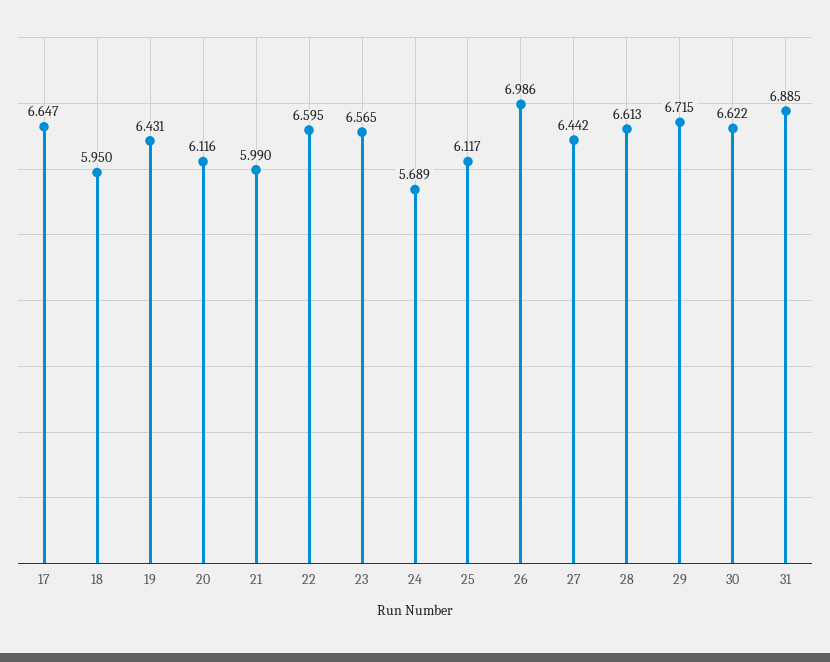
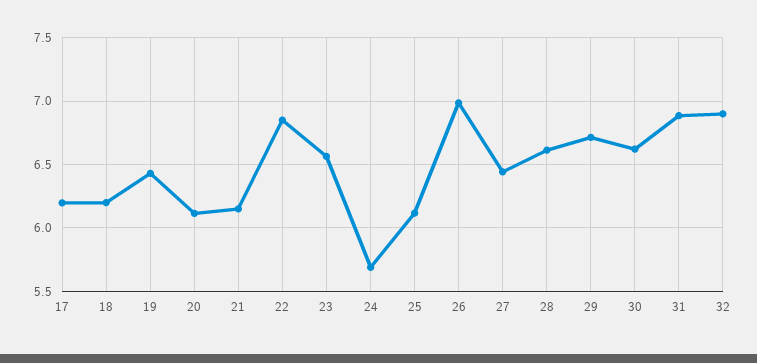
17: 6.647 -> 6.2
18: 5.95 -> 6.2
21: 5.99 -> 6.15
22: 6.595 -> 6.85
32: none -> 6.9

